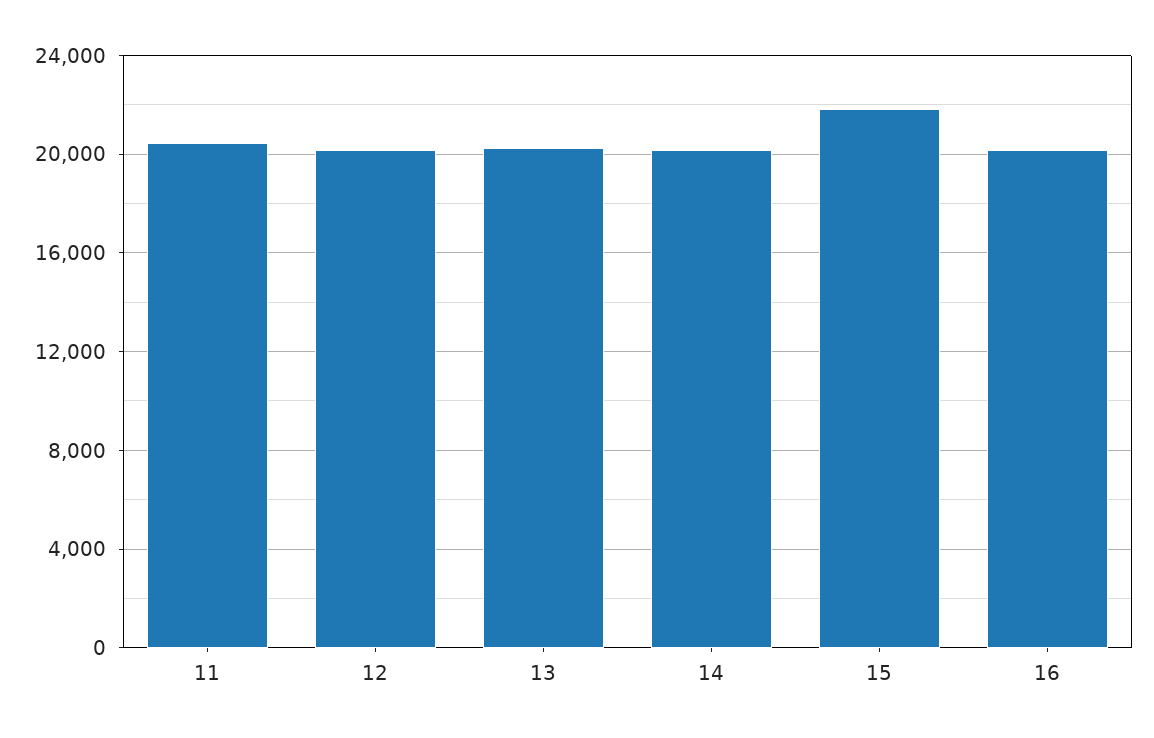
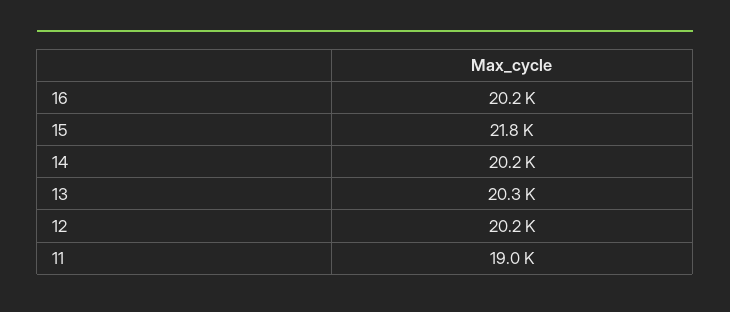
11: 20500 -> 19000

